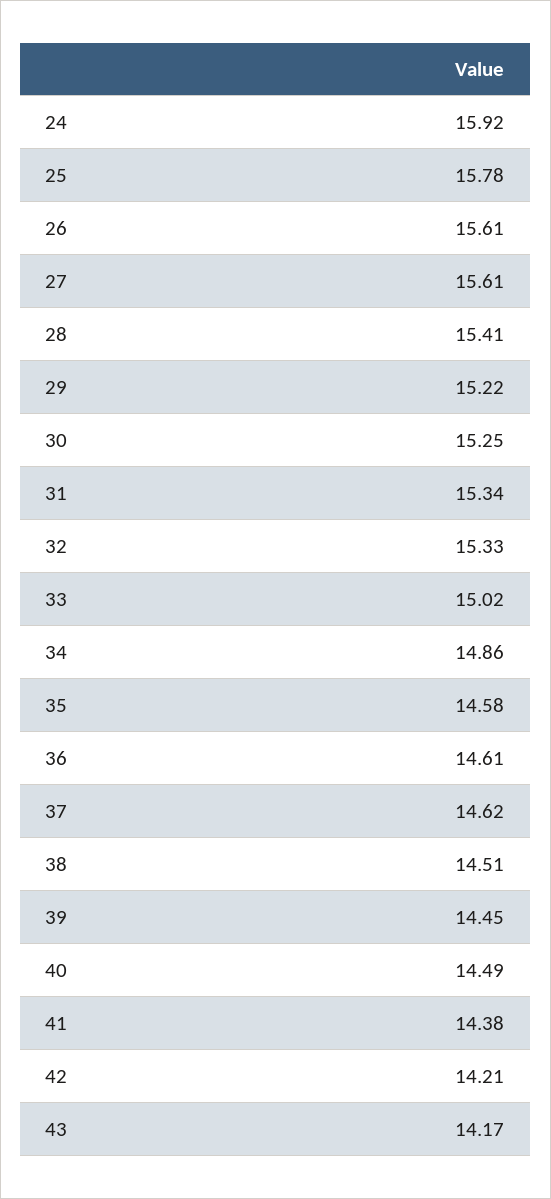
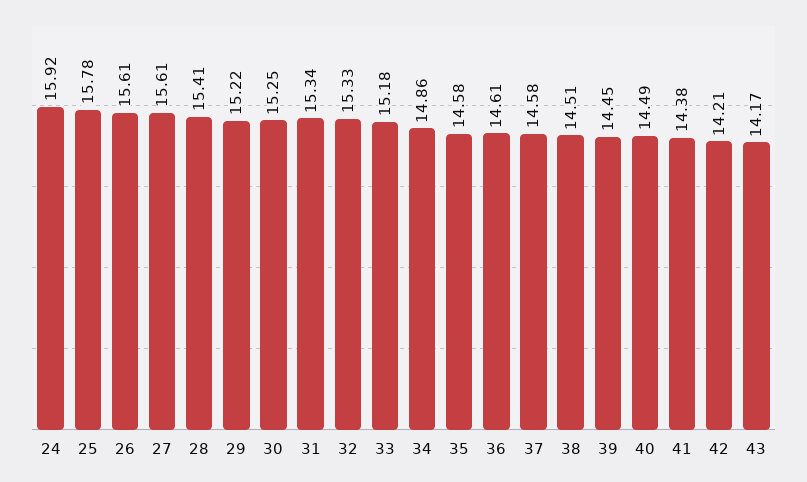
33: 15.02 -> 15.18
37: 14.62 -> 14.58

